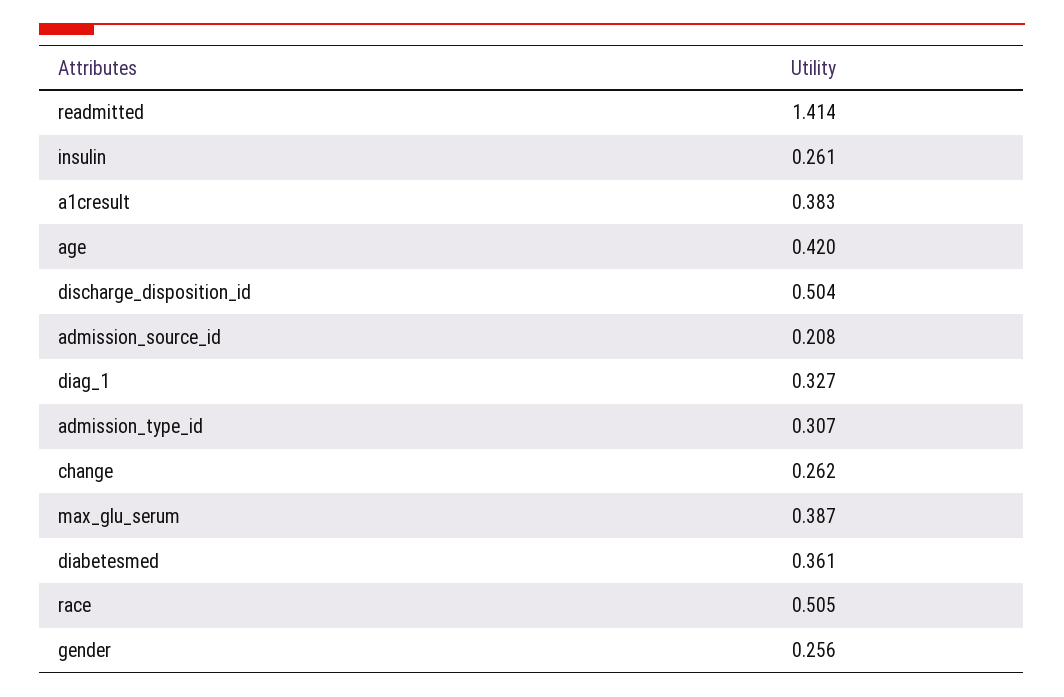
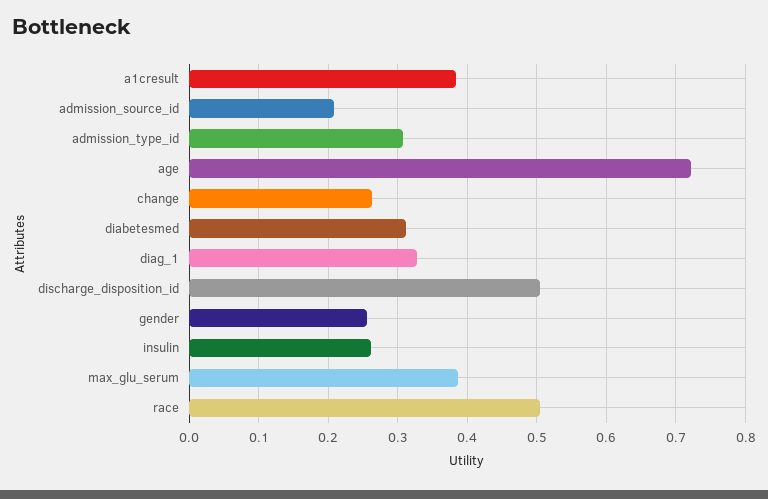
readmitted: 1.414 -> none
age: 0.42 -> 0.72
diabetesmed: 0.361 -> 0.31

